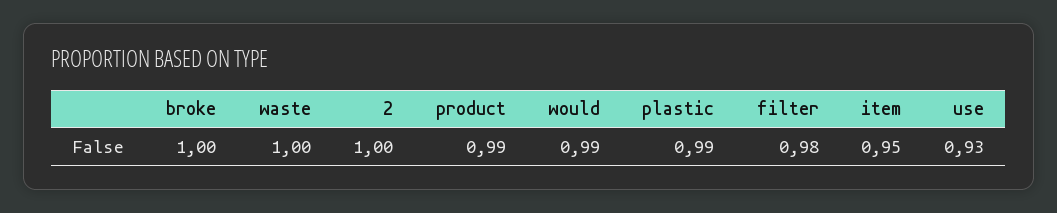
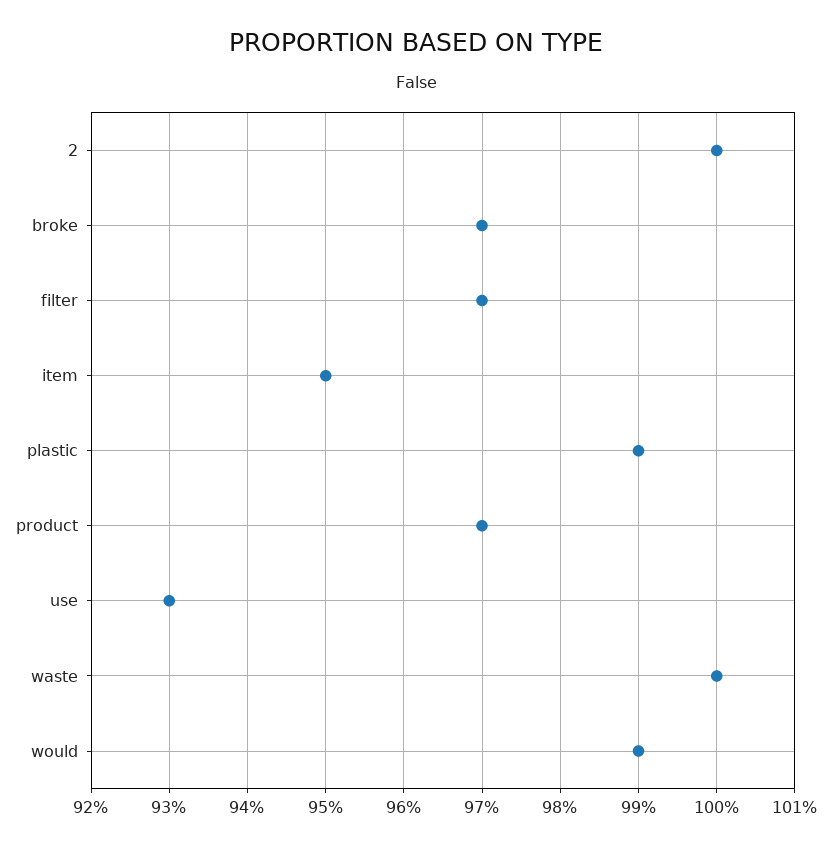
broke: 1 -> 0.97
product: 0.99 -> 0.97
filter: 0.98 -> 0.97

